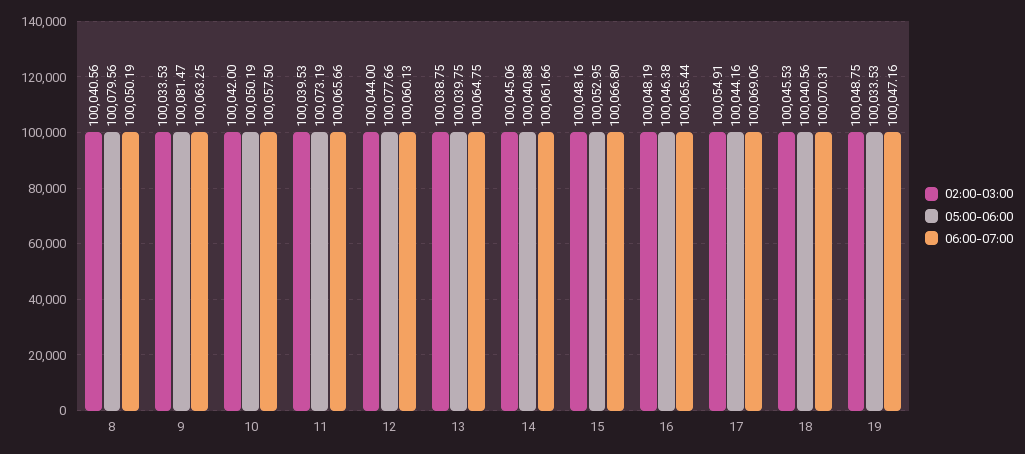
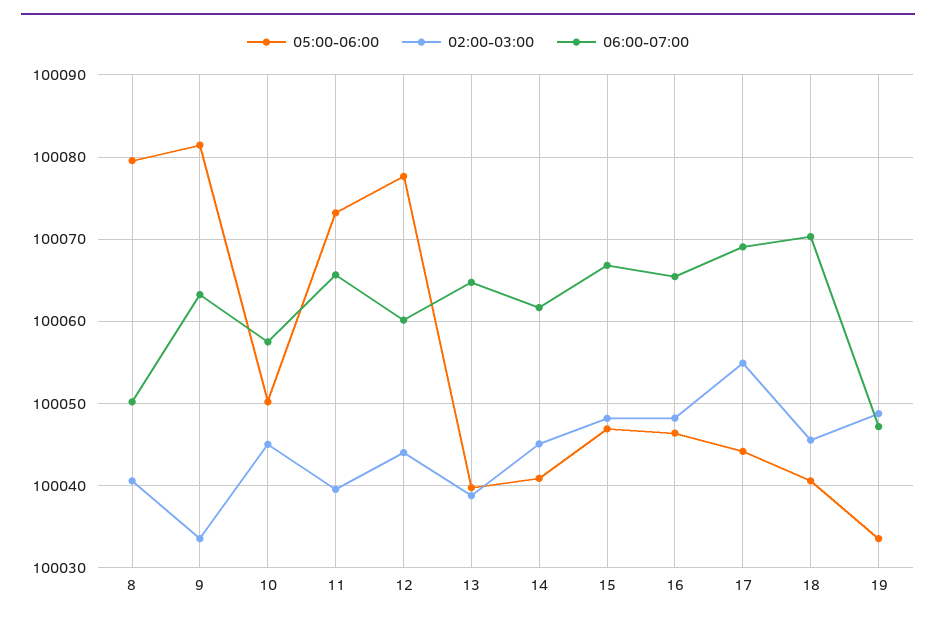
02:00-03:00, 10: 100042 -> 100045
05:00-06:00, 15: 100052.95 -> 100047

